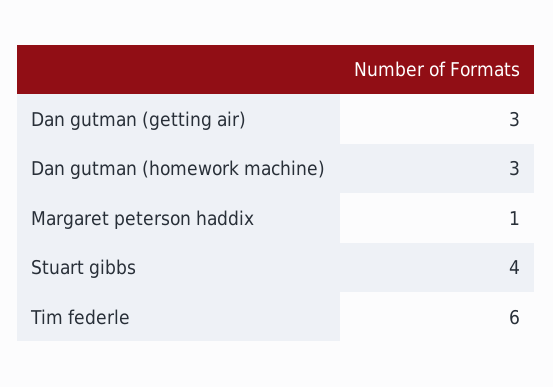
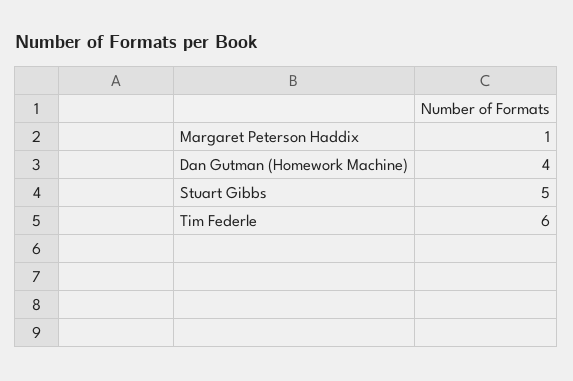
Dan gutman (getting air): 3 -> none
Dan gutman (homework machine): 3 -> 4
Stuart gibbs: 4 -> 5

